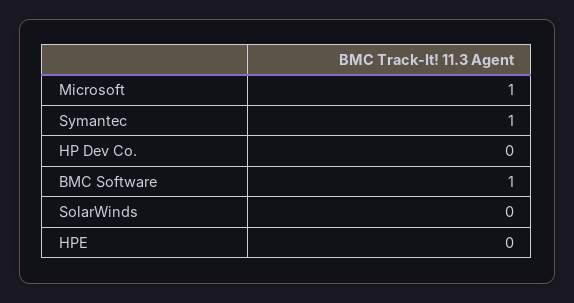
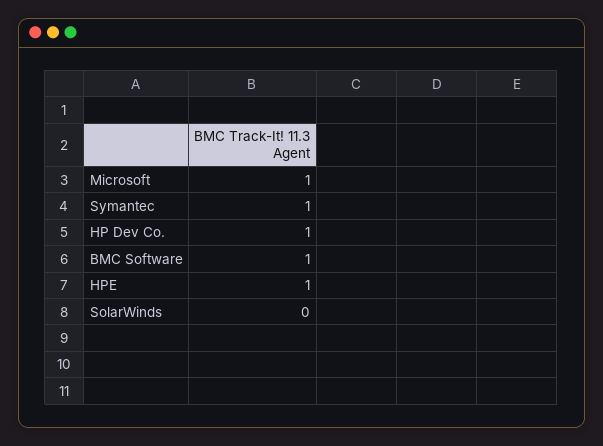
HP Dev Co.: 0 -> 1
HPE: 0 -> 1

